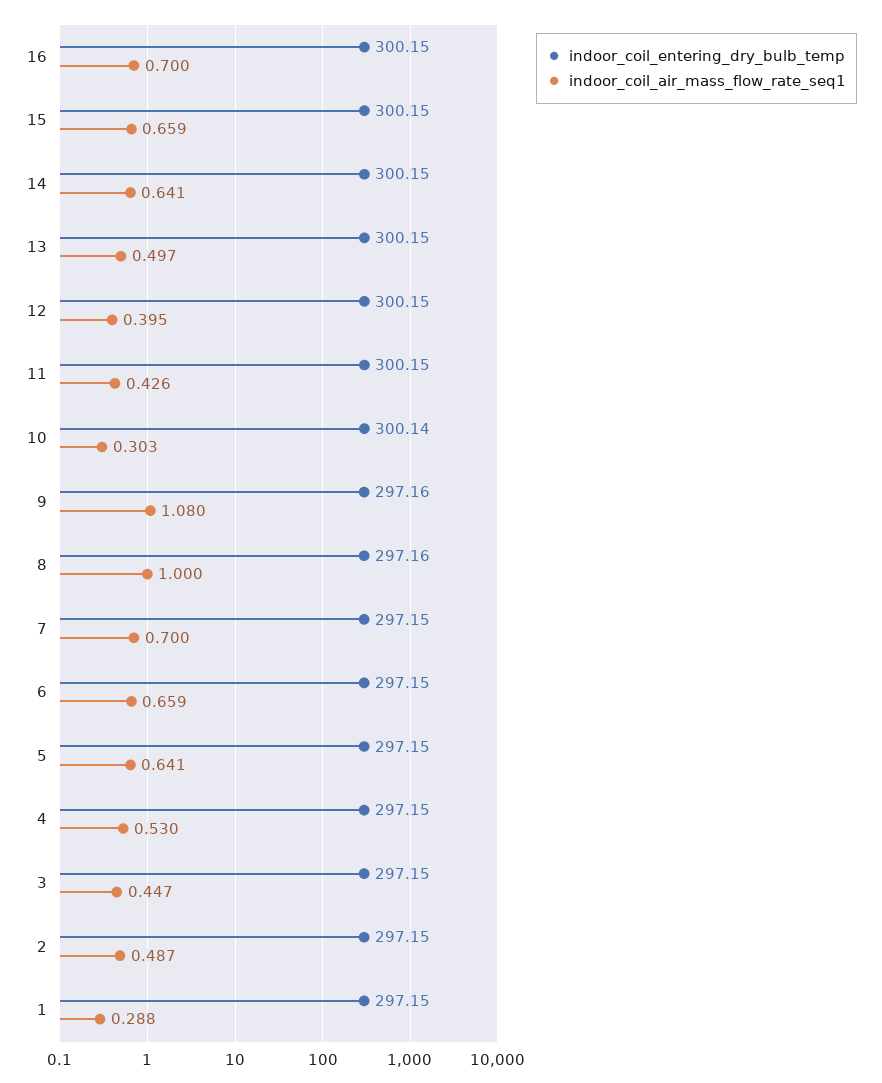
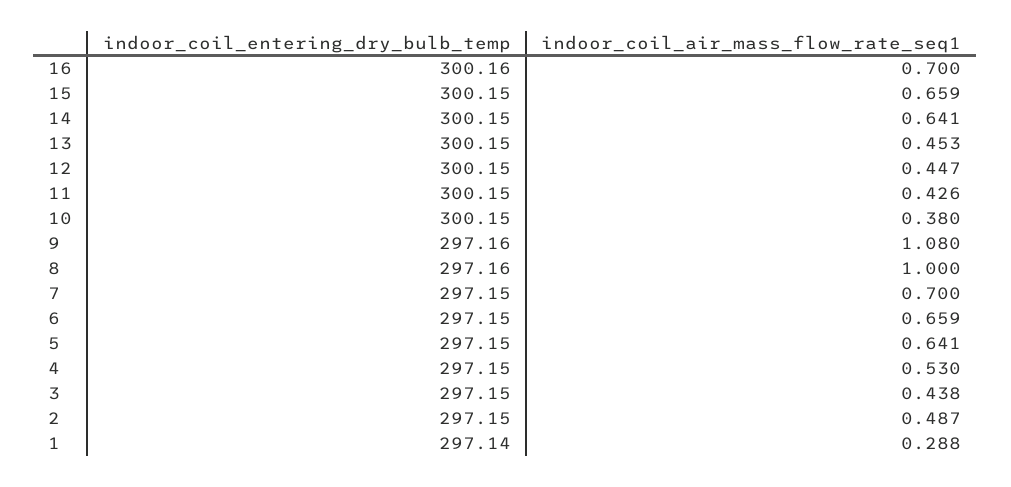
indoor_coil_entering_dry_bulb_temp, 16: 300.15 -> 300.16
indoor_coil_air_mass_flow_rate_seq1, 13: 0.497 -> 0.453
indoor_coil_air_mass_flow_rate_seq1, 12: 0.395 -> 0.447
indoor_coil_entering_dry_bulb_temp, 10: 300.14 -> 300.15
indoor_coil_air_mass_flow_rate_seq1, 10: 0.303 -> 0.38
indoor_coil_air_mass_flow_rate_seq1, 3: 0.447 -> 0.438
indoor_coil_entering_dry_bulb_temp, 1: 297.15 -> 297.14

